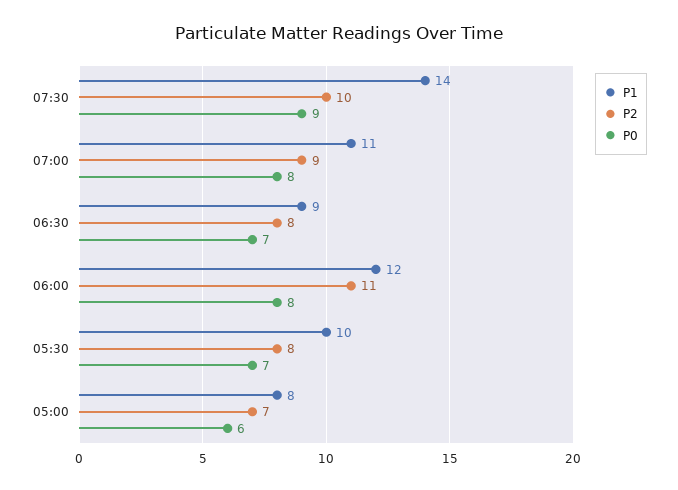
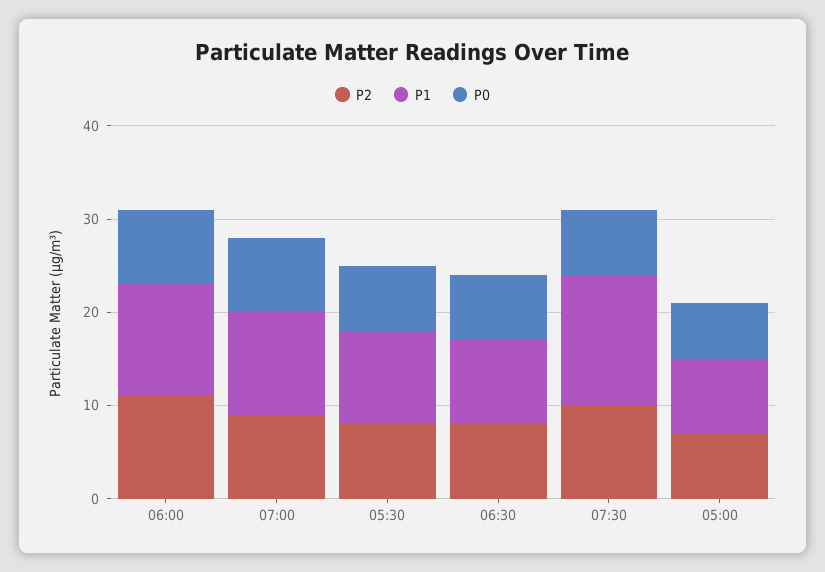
P0, 07:30: 9 -> 7

